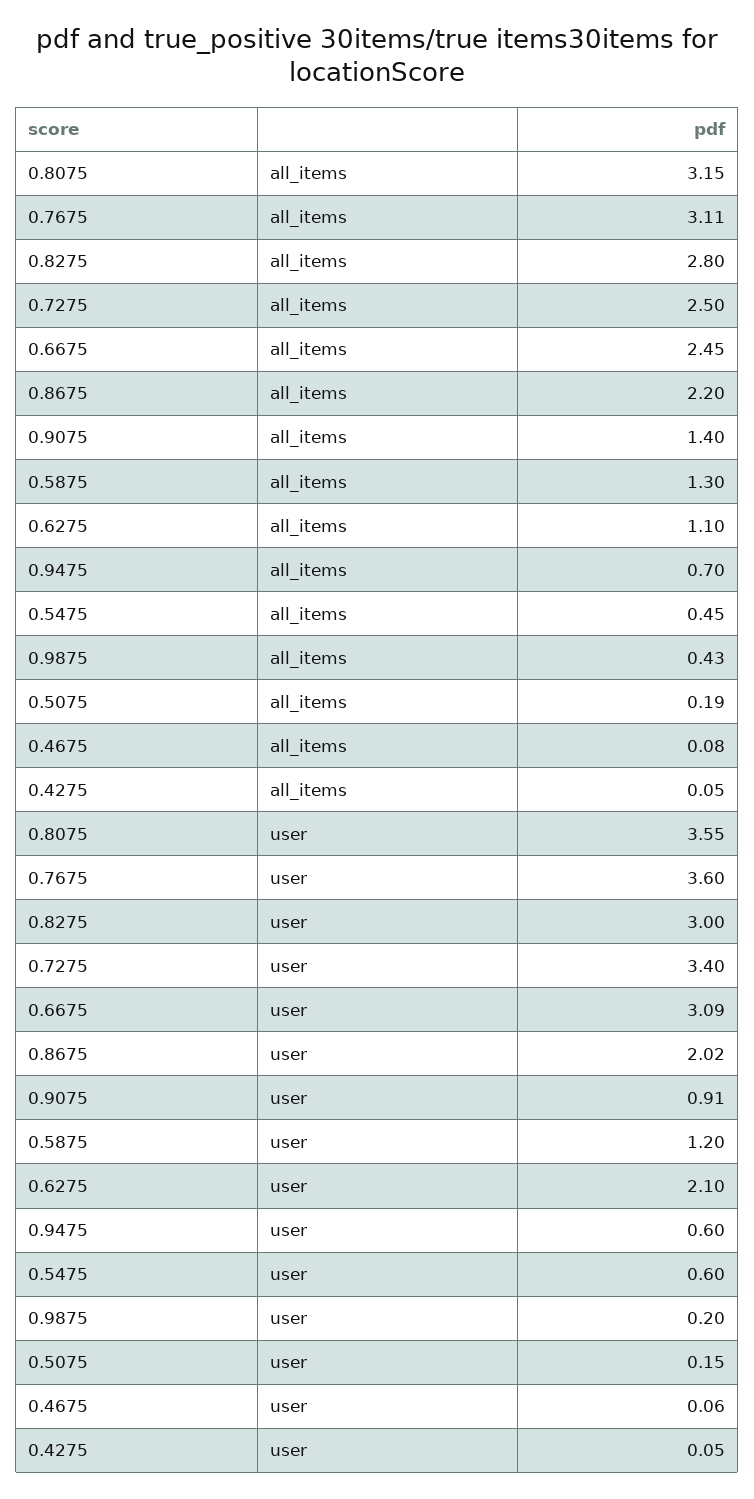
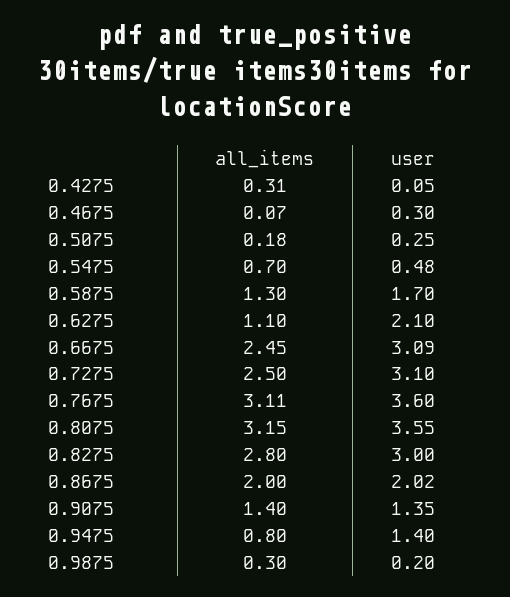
0.8675, all_items: 2.2 -> 2
0.9475, all_items: 0.7 -> 0.8
0.5475, all_items: 0.45 -> 0.7
0.9875, all_items: 0.43 -> 0.3
0.5075, all_items: 0.19 -> 0.18
0.4675, all_items: 0.08 -> 0.07
0.4275, all_items: 0.05 -> 0.31
0.7275, user: 3.4 -> 3.1
0.9075, user: 0.91 -> 1.35
0.5875, user: 1.2 -> 1.7
0.9475, user: 0.6 -> 1.4
0.5475, user: 0.6 -> 0.48
0.5075, user: 0.15 -> 0.25
0.4675, user: 0.06 -> 0.3

